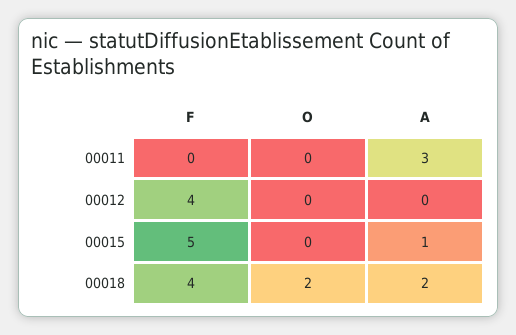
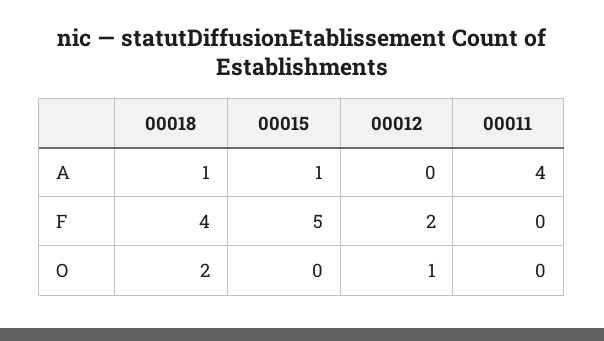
A, 00011: 3 -> 4
F, 00012: 4 -> 2
O, 00012: 0 -> 1
A, 00018: 2 -> 1

